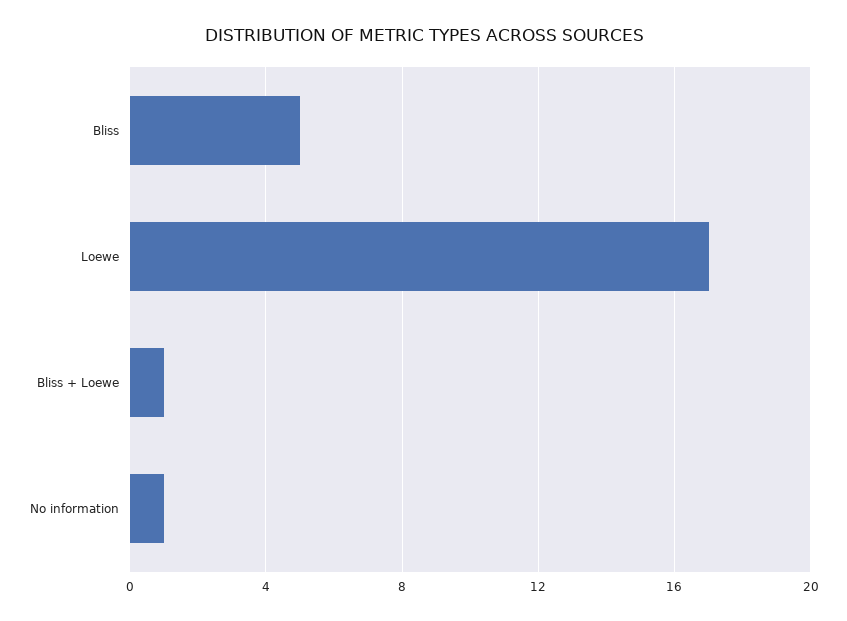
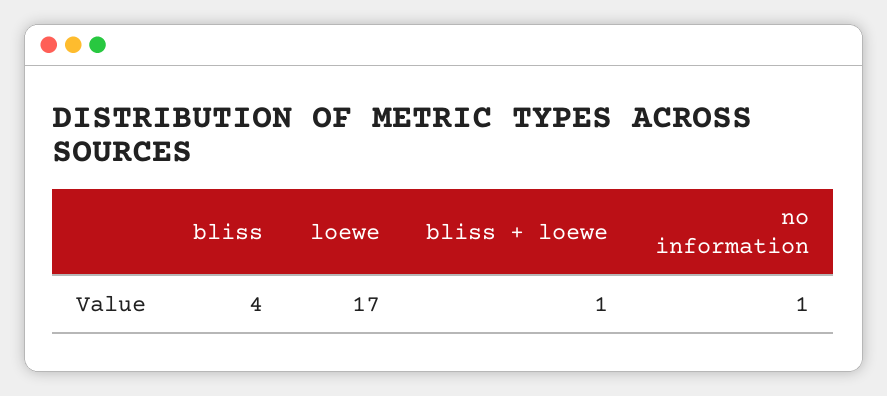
Bliss: 5 -> 4

